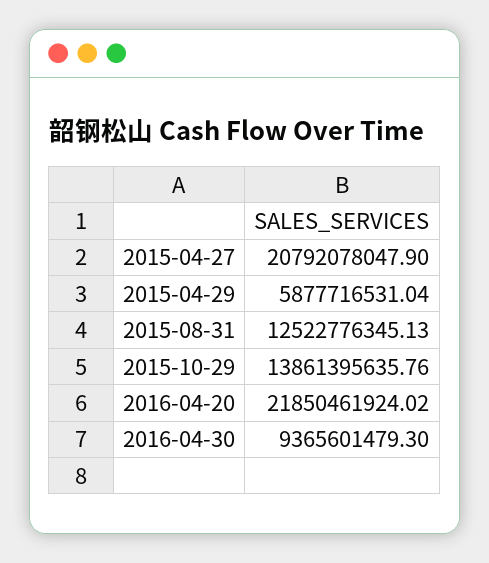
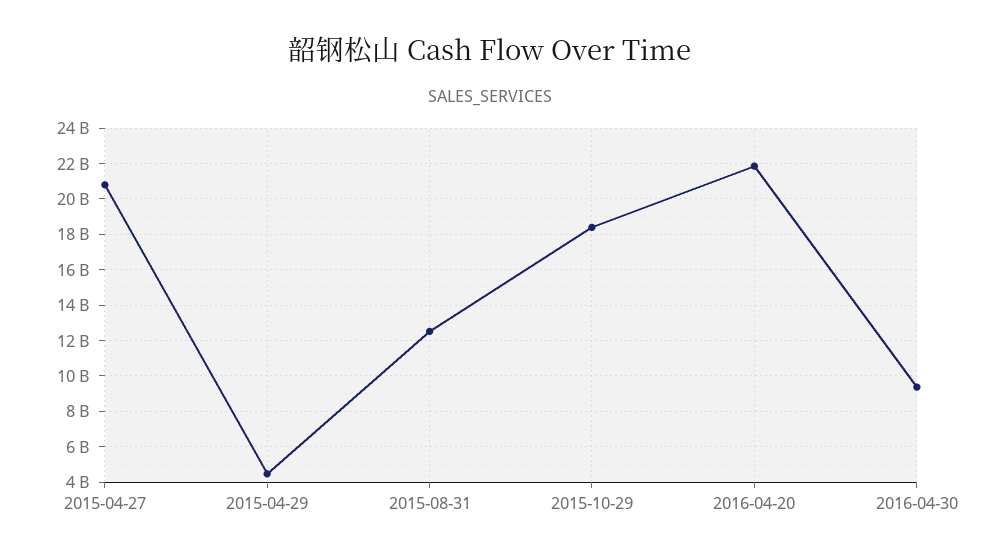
2015-04-29: 5877716531.04 -> 4500000000
2015-10-29: 13861395635.76 -> 18500000000

